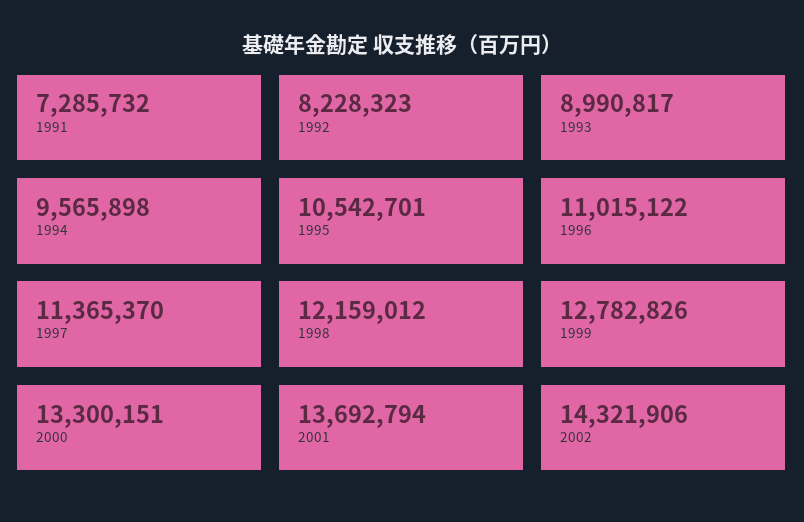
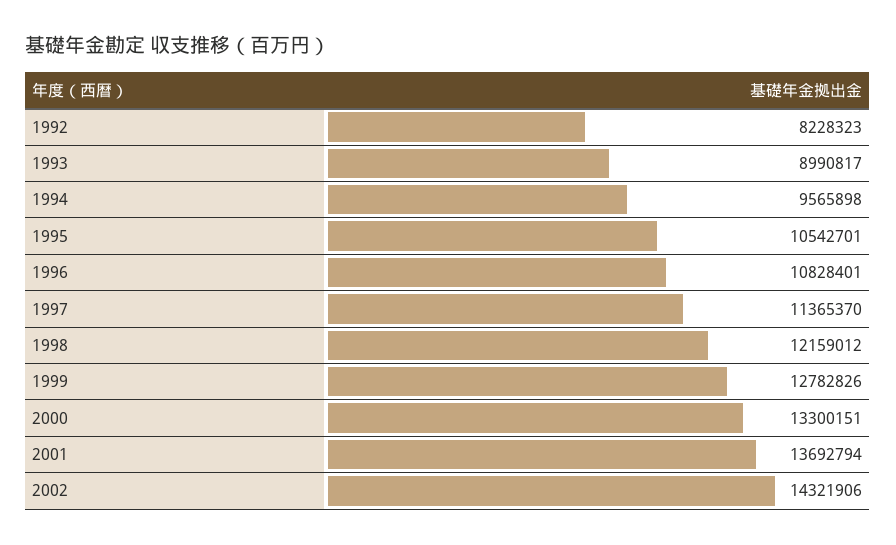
1991: 7285732 -> none
1996: 11015122 -> 10828401

